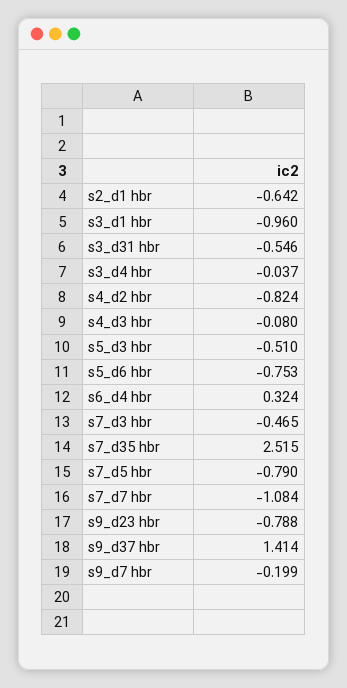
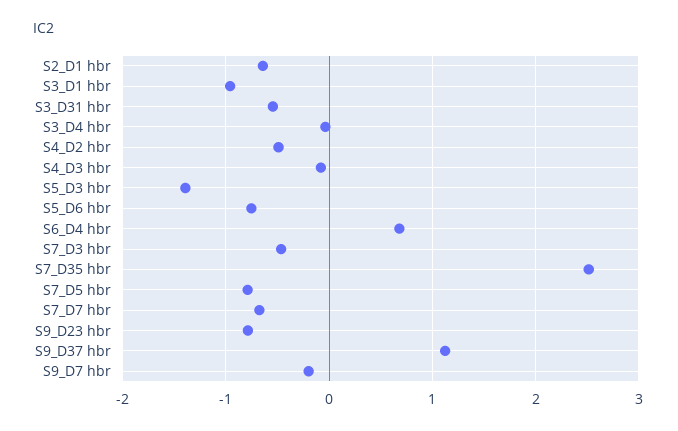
s4_d2 hbr: -0.824 -> -0.5
s5_d3 hbr: -0.51 -> -1.4
s6_d4 hbr: 0.324 -> 0.7
s7_d7 hbr: -1.084 -> -0.7
s9_d37 hbr: 1.414 -> 1.1

